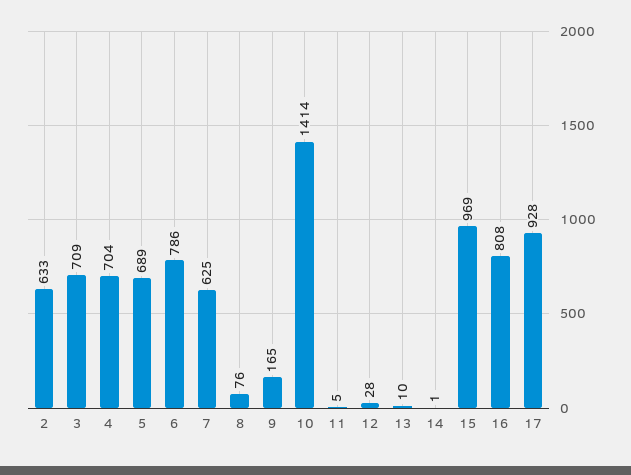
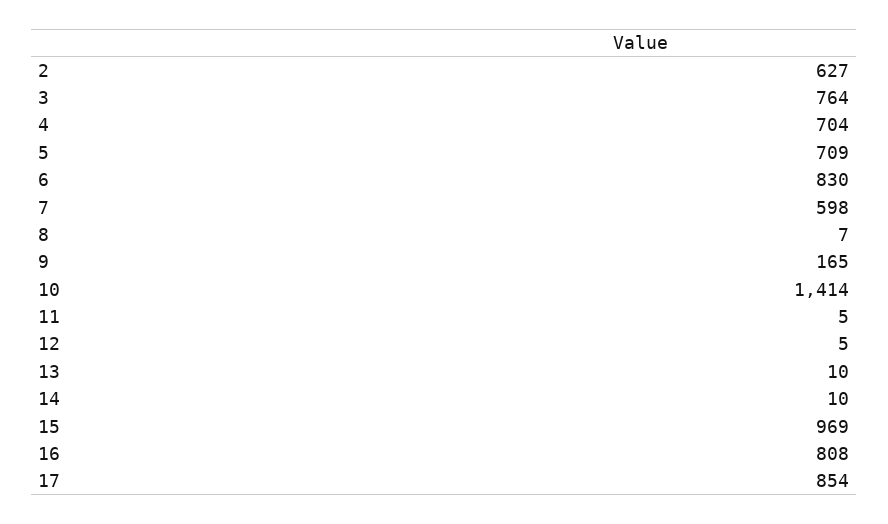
2: 633 -> 627
3: 709 -> 764
5: 689 -> 709
6: 786 -> 830
7: 625 -> 598
8: 76 -> 7
12: 28 -> 5
14: 1 -> 10
17: 928 -> 854

